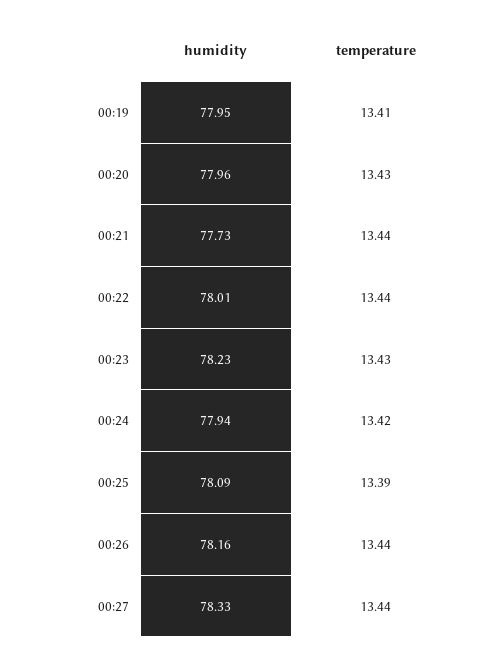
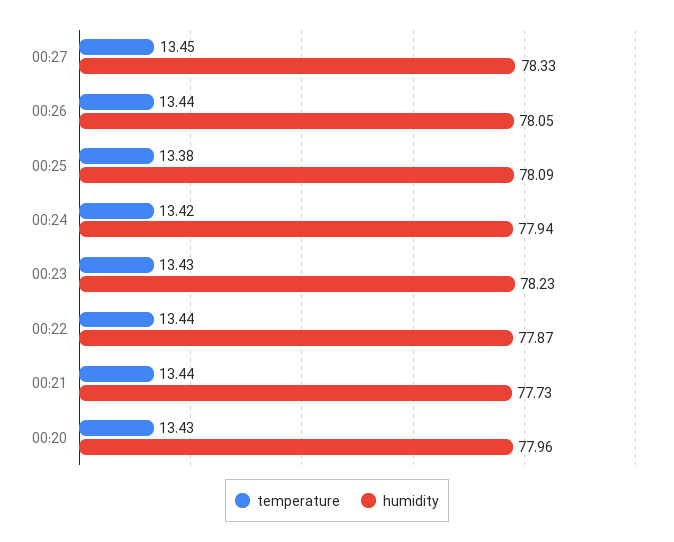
humidity, 00:19: 77.95 -> none
temperature, 00:19: 13.41 -> none
humidity, 00:22: 78.01 -> 77.87
temperature, 00:25: 13.39 -> 13.38
humidity, 00:26: 78.16 -> 78.05
temperature, 00:27: 13.44 -> 13.45

